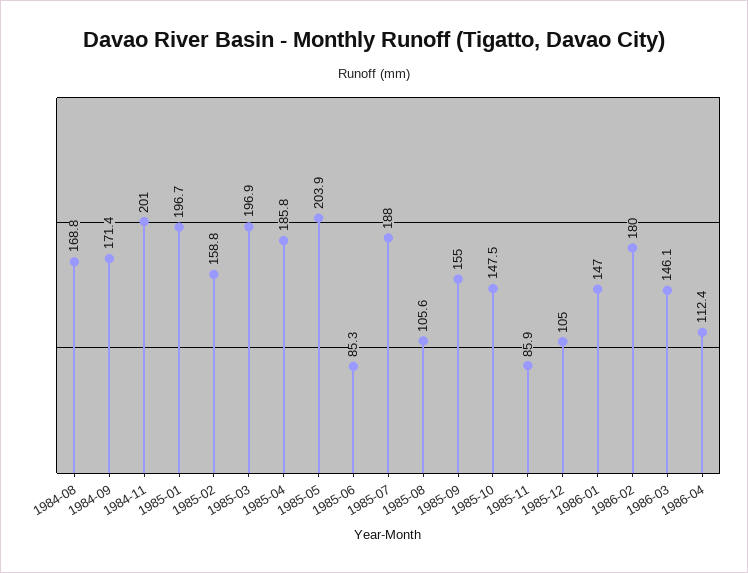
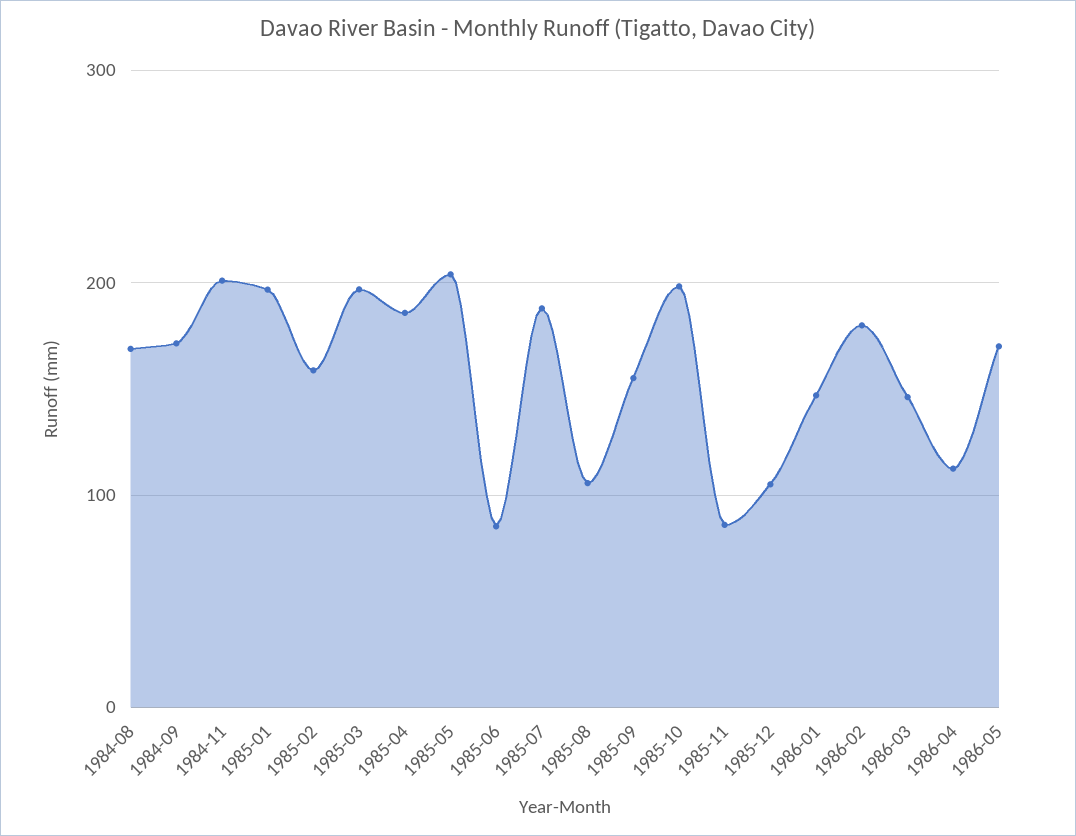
1985-10: 147.5 -> 200
1986-05: none -> 170

